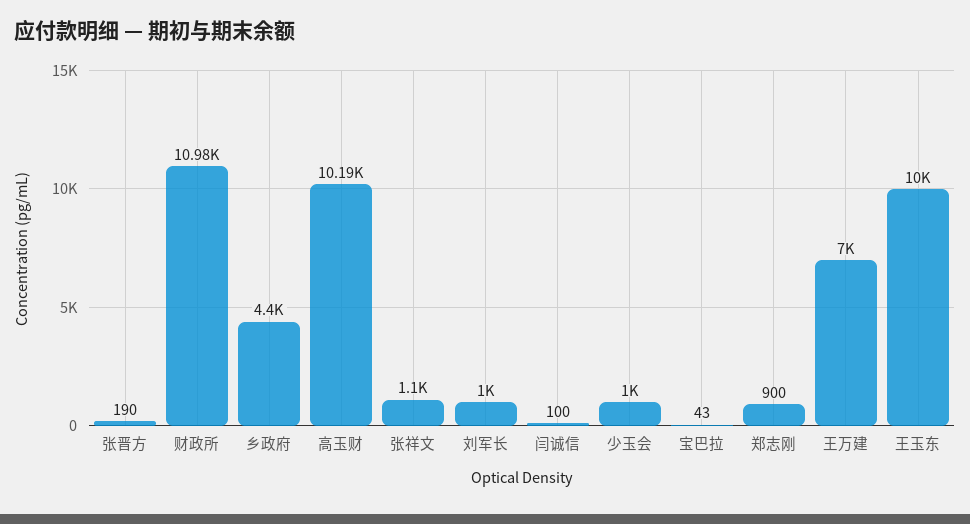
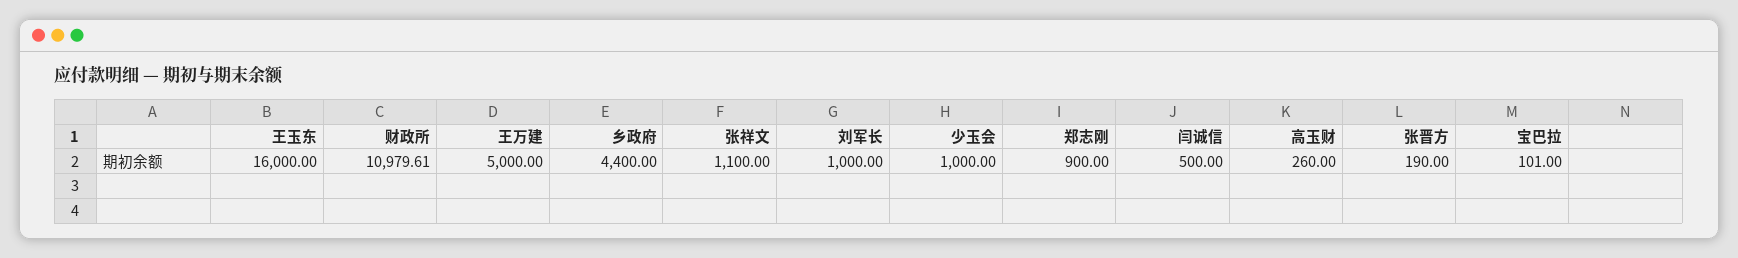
高玉财: 10190 -> 260
闫诚信: 100 -> 500
宝巴拉: 43 -> 101
王万建: 7000 -> 5000
王玉东: 10000 -> 16000

